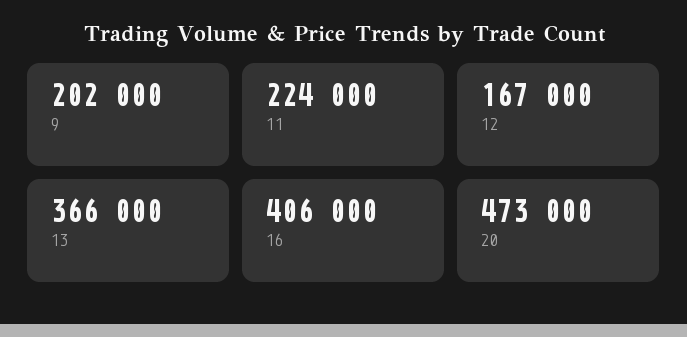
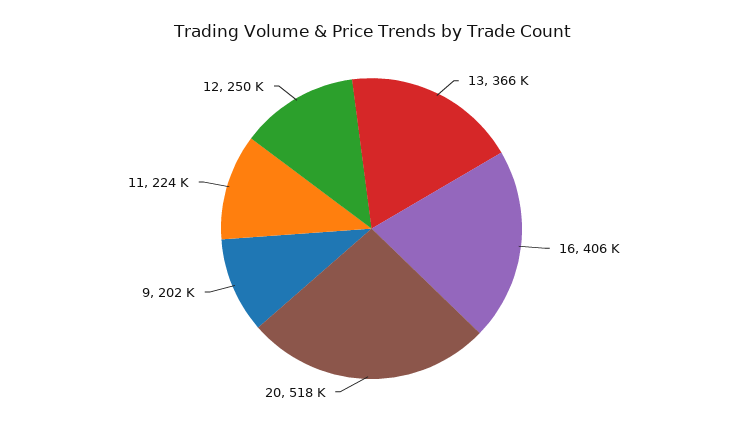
12: 167000 -> 250000
20: 473000 -> 518000

